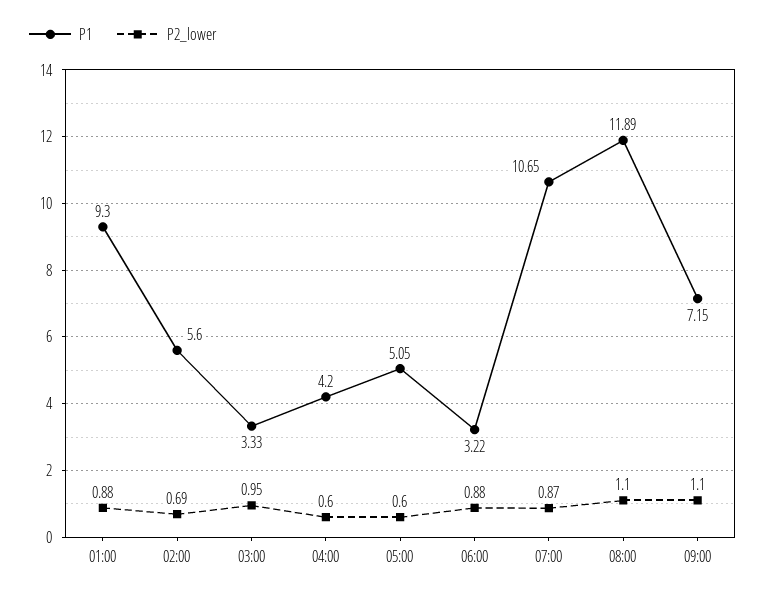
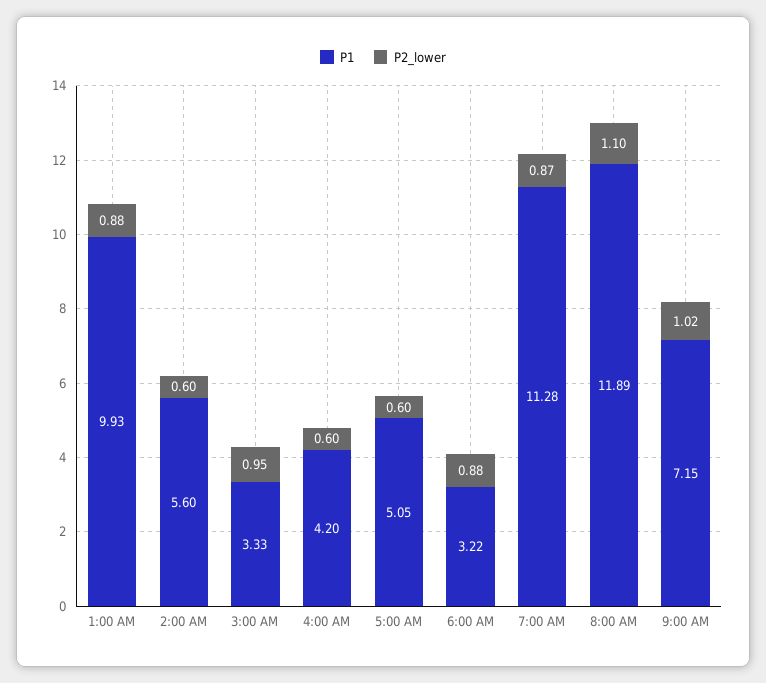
P1, 01:00: 9.3 -> 9.93
P2_lower, 02:00: 0.69 -> 0.6
P1, 07:00: 10.65 -> 11.28
P2_lower, 09:00: 1.1 -> 1.02

